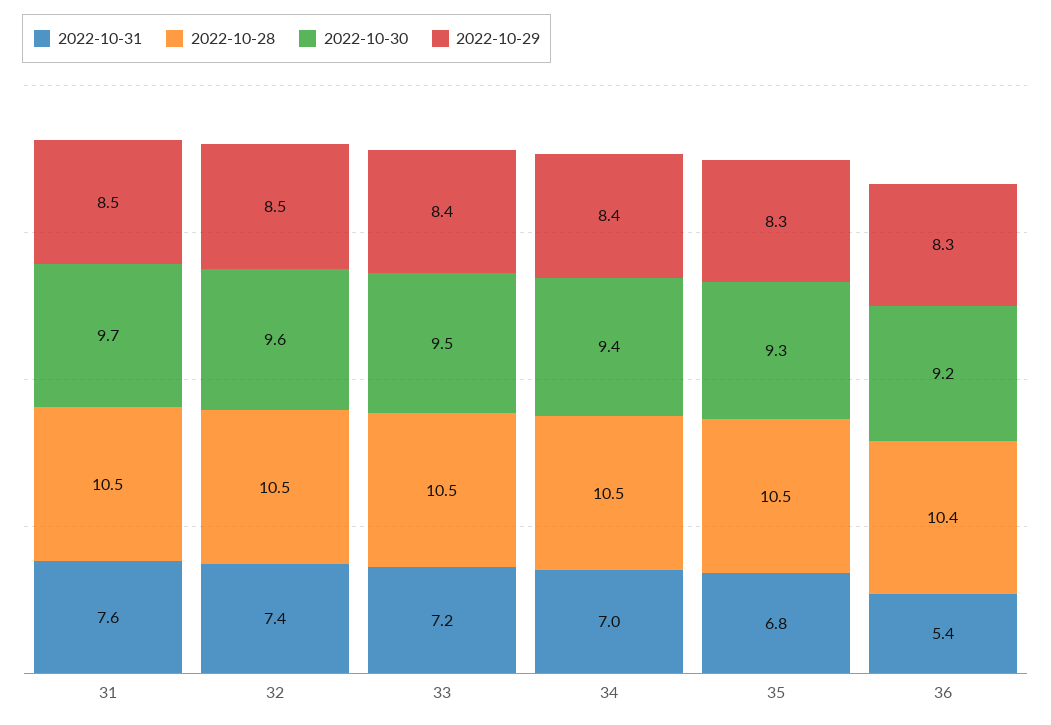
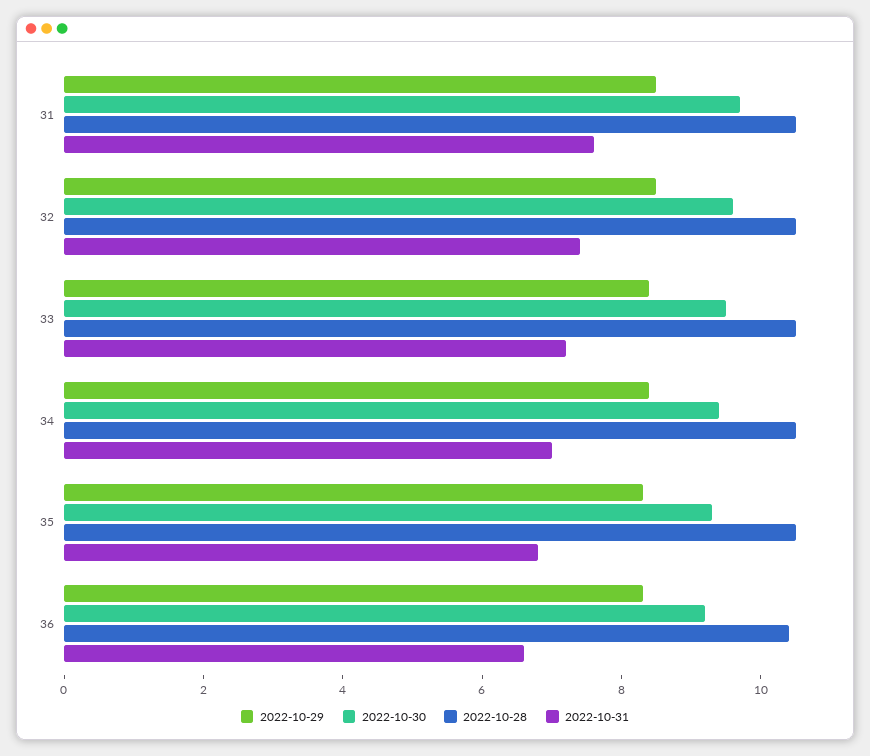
2022-10-31, 36: 5.4 -> 6.5

